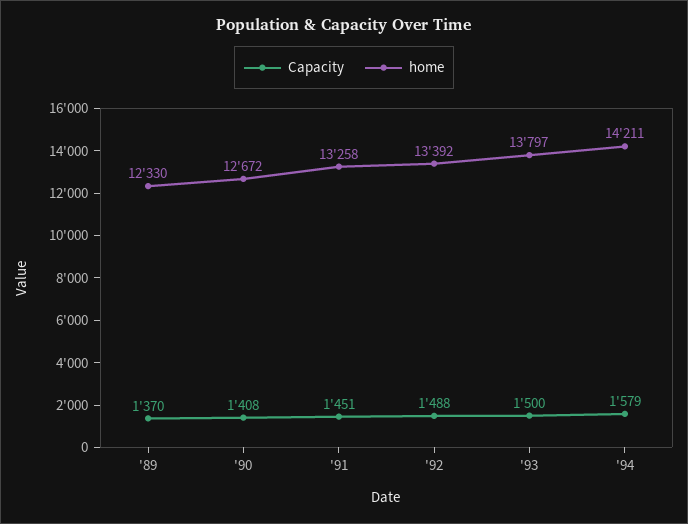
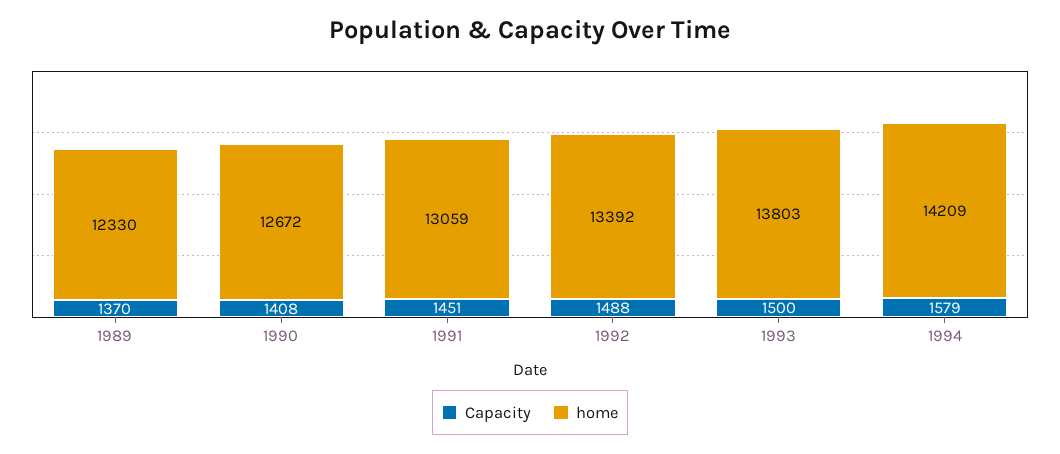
home, '91: 13258 -> 13059
home, '93: 13797 -> 13803
home, '94: 14211 -> 14209

